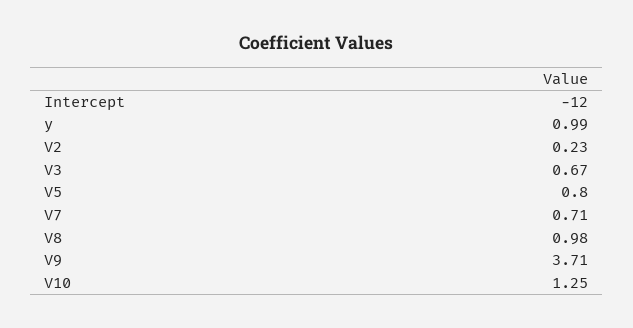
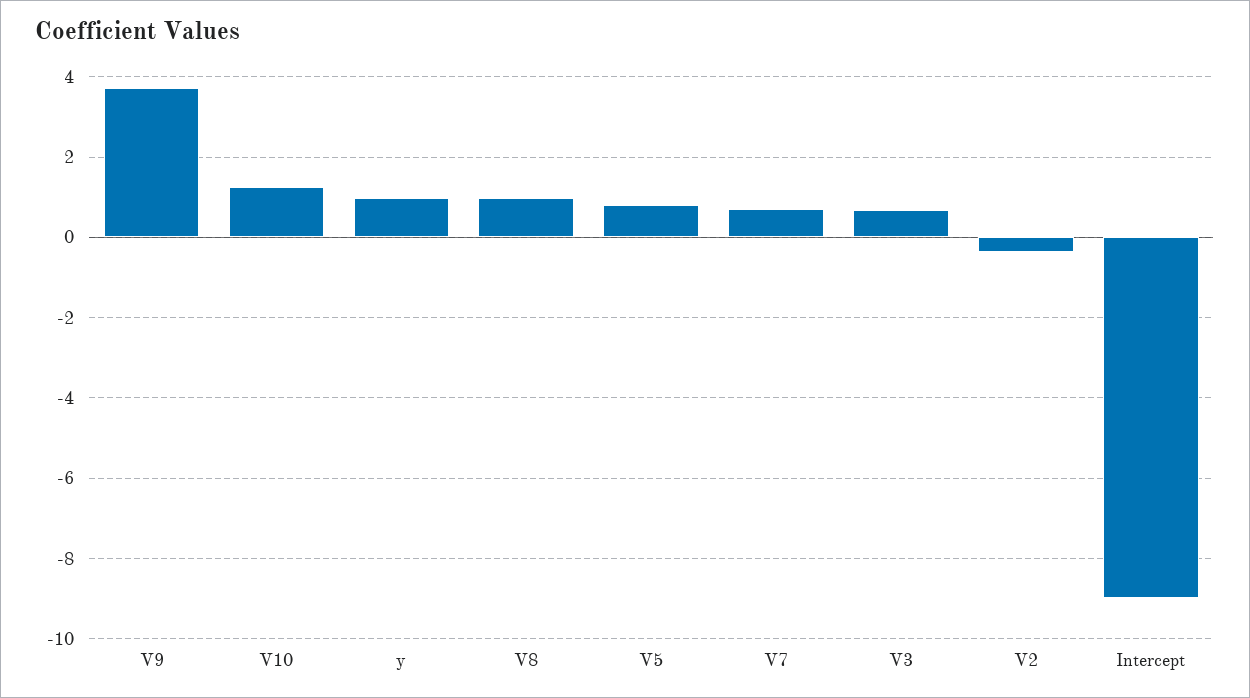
Intercept: -12 -> -9
V2: 0.23 -> -0.4

